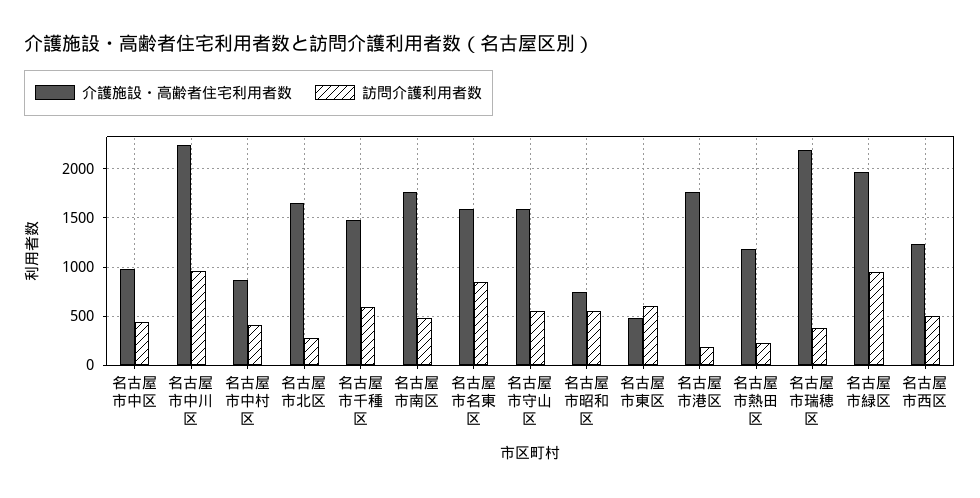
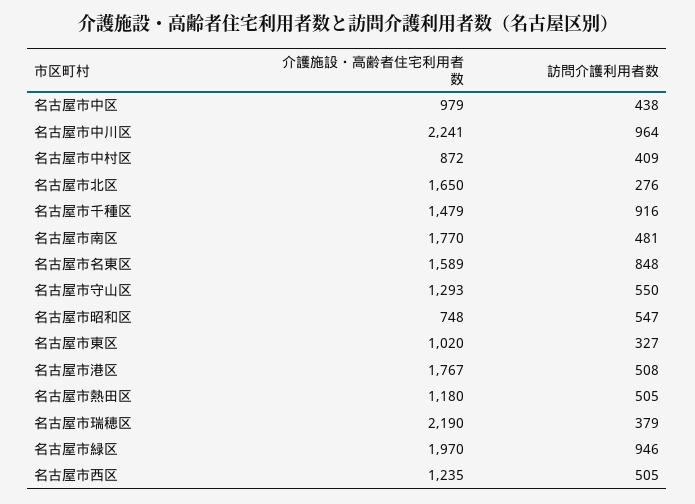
訪問介護利用者数, 名古屋市千種区: 600 -> 916
介護施設・高齢者住宅利用者数, 名古屋市守山区: 1600 -> 1293
介護施設・高齢者住宅利用者数, 名古屋市東区: 500 -> 1020
訪問介護利用者数, 名古屋市東区: 600 -> 327
訪問介護利用者数, 名古屋市港区: 200 -> 508
訪問介護利用者数, 名古屋市熱田区: 200 -> 505

